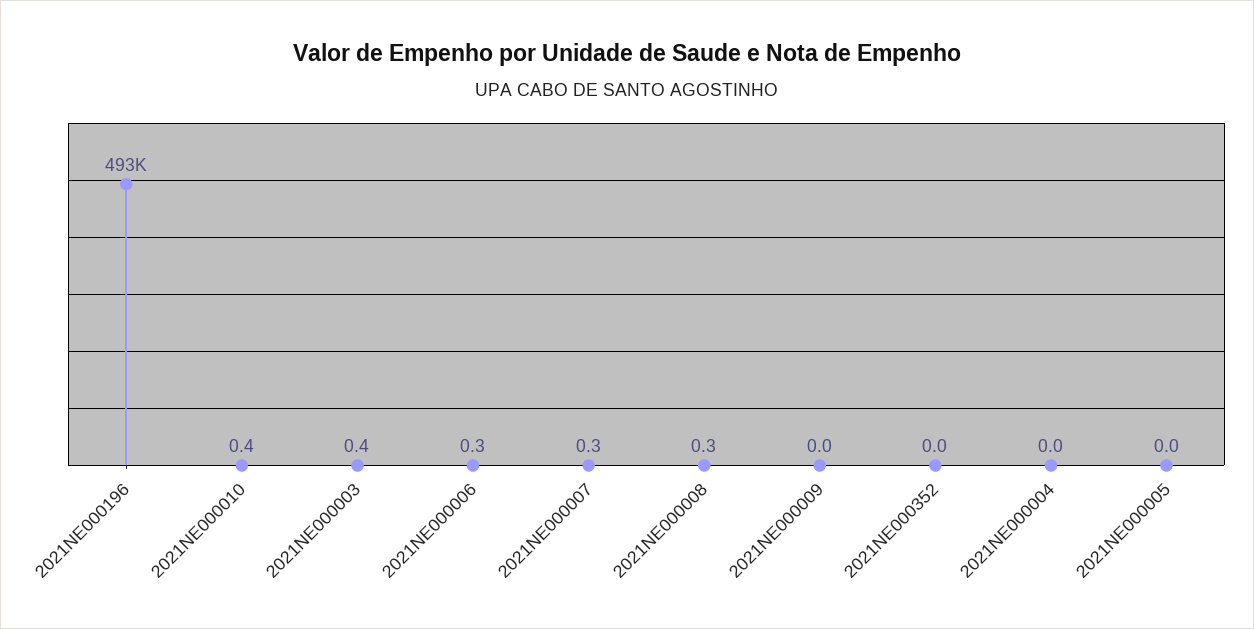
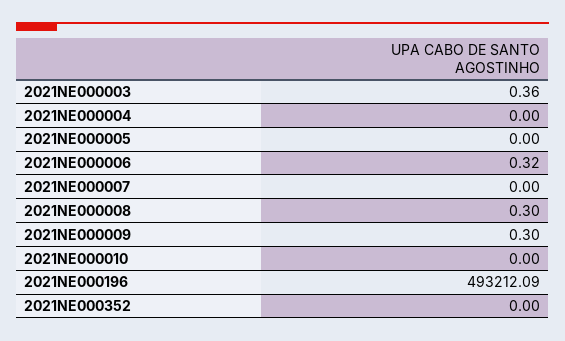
2021NE000010: 0.4 -> 0
2021NE000007: 0.3 -> 0
2021NE000009: 0 -> 0.3

